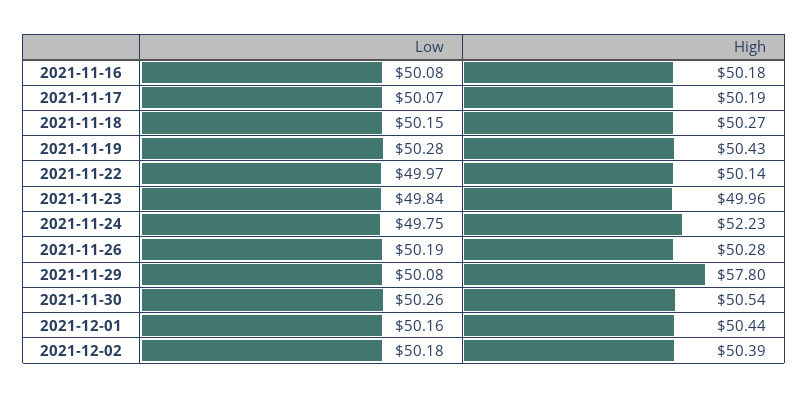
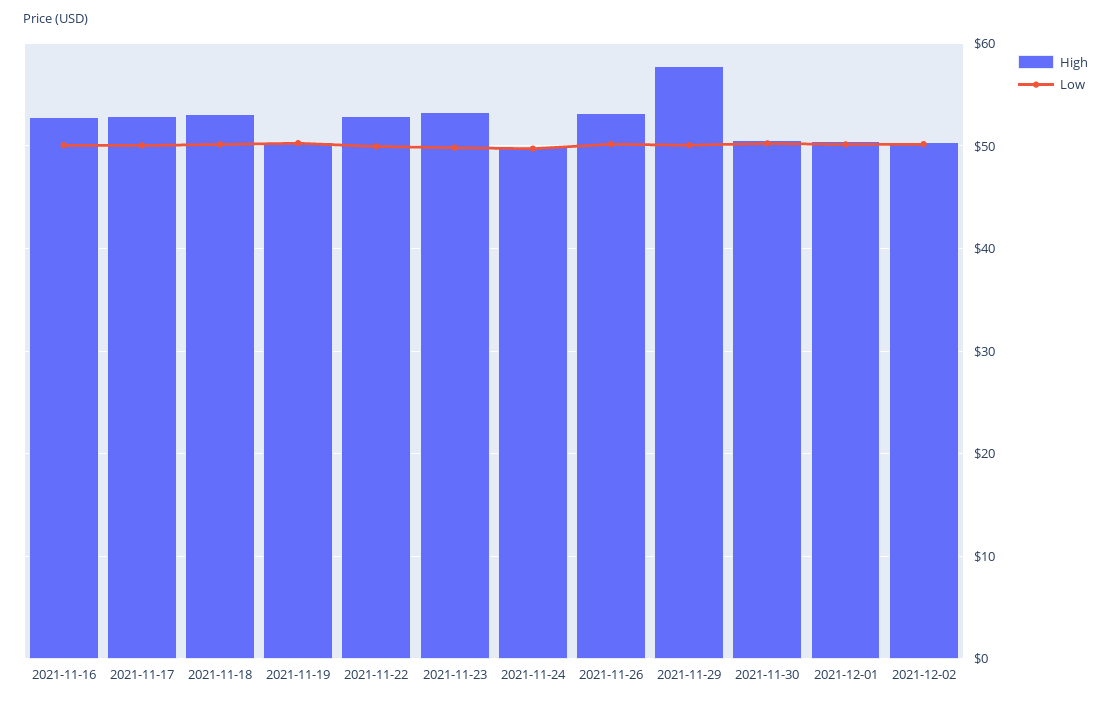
High, 2021-11-16: 50.18 -> 53
High, 2021-11-17: 50.19 -> 53
High, 2021-11-18: 50.27 -> 53
High, 2021-11-22: 50.14 -> 53
High, 2021-11-23: 49.96 -> 53
High, 2021-11-24: 52.23 -> 50
High, 2021-11-26: 50.28 -> 53

